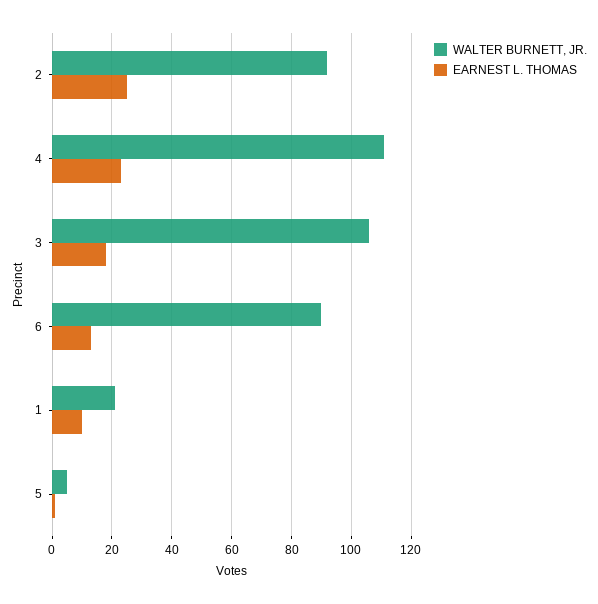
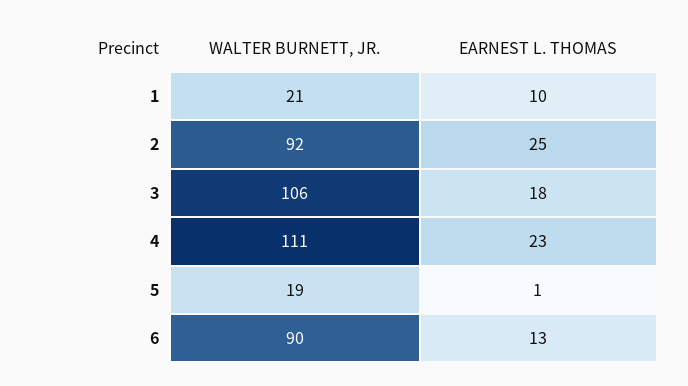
WALTER BURNETT, JR., 5: 5 -> 19

